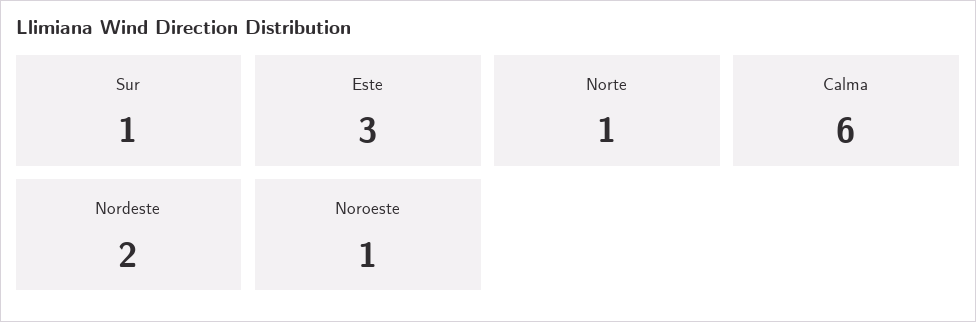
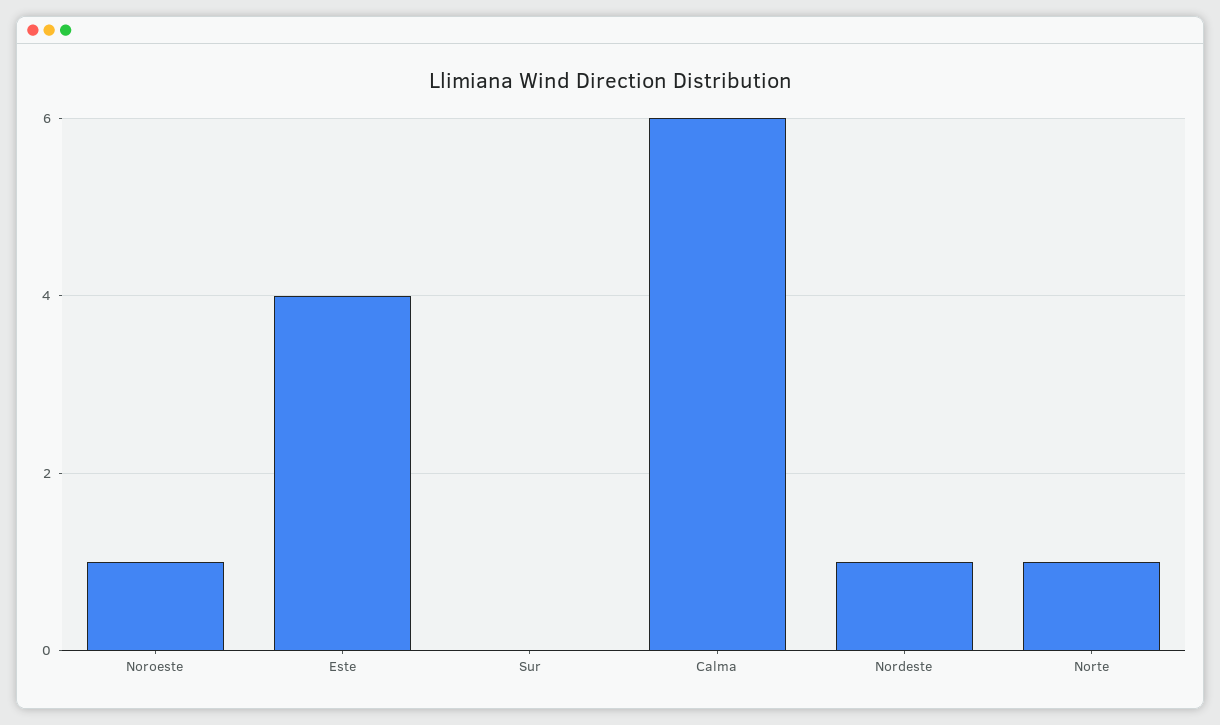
Sur: 1 -> 0
Este: 3 -> 4
Nordeste: 2 -> 1

